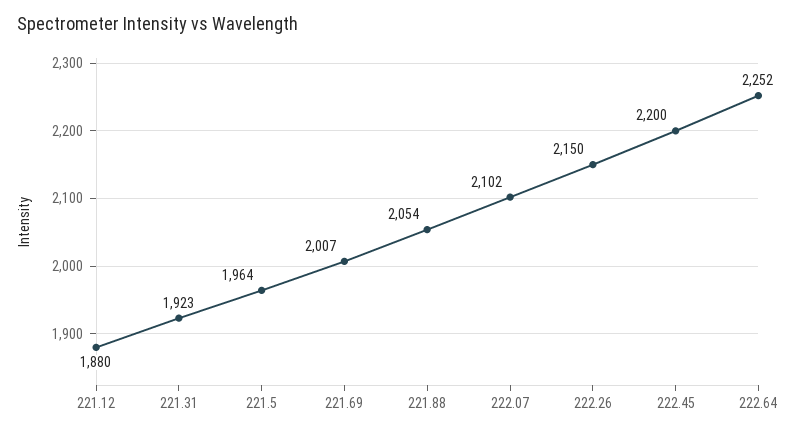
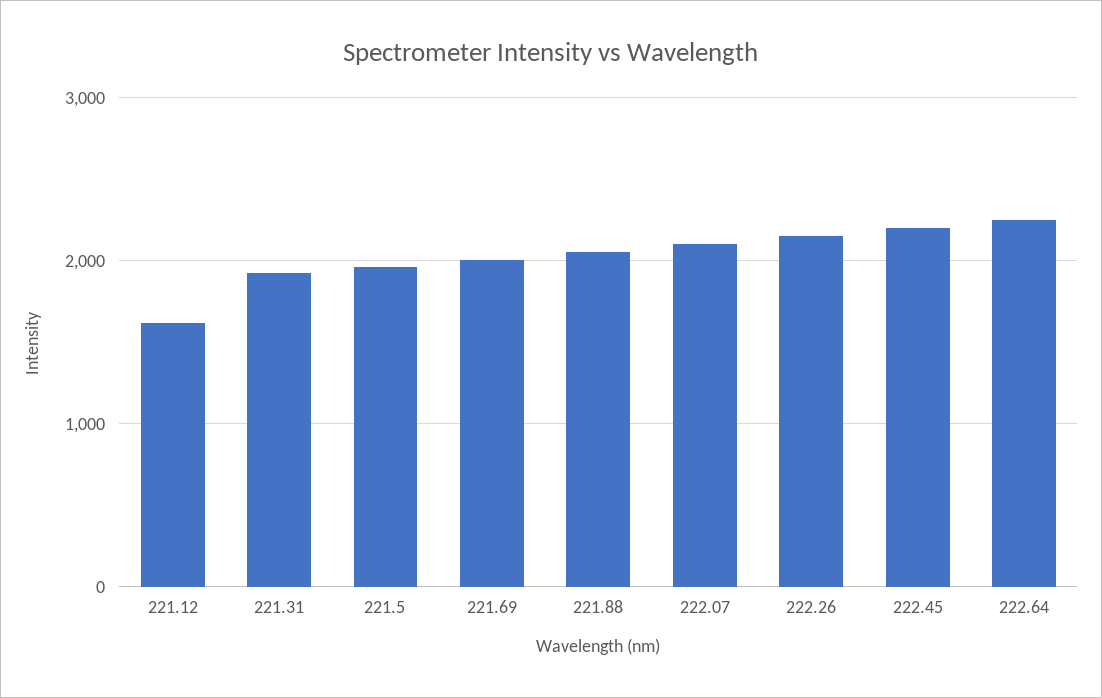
221.12: 1880 -> 1600

